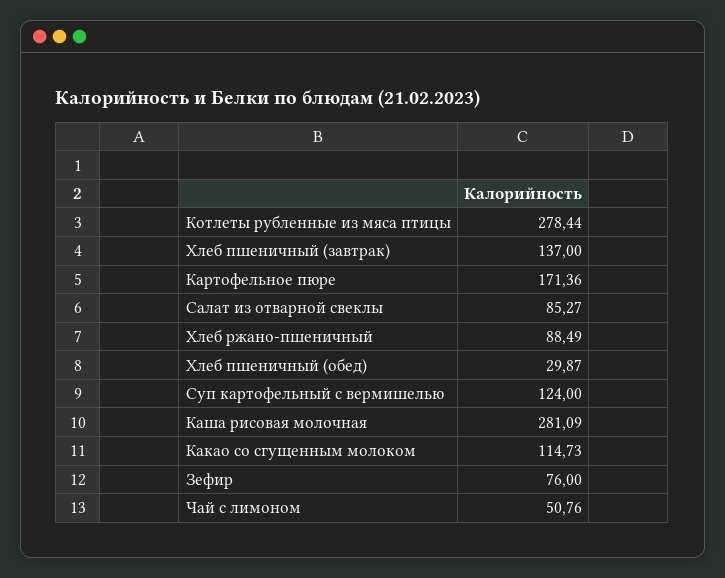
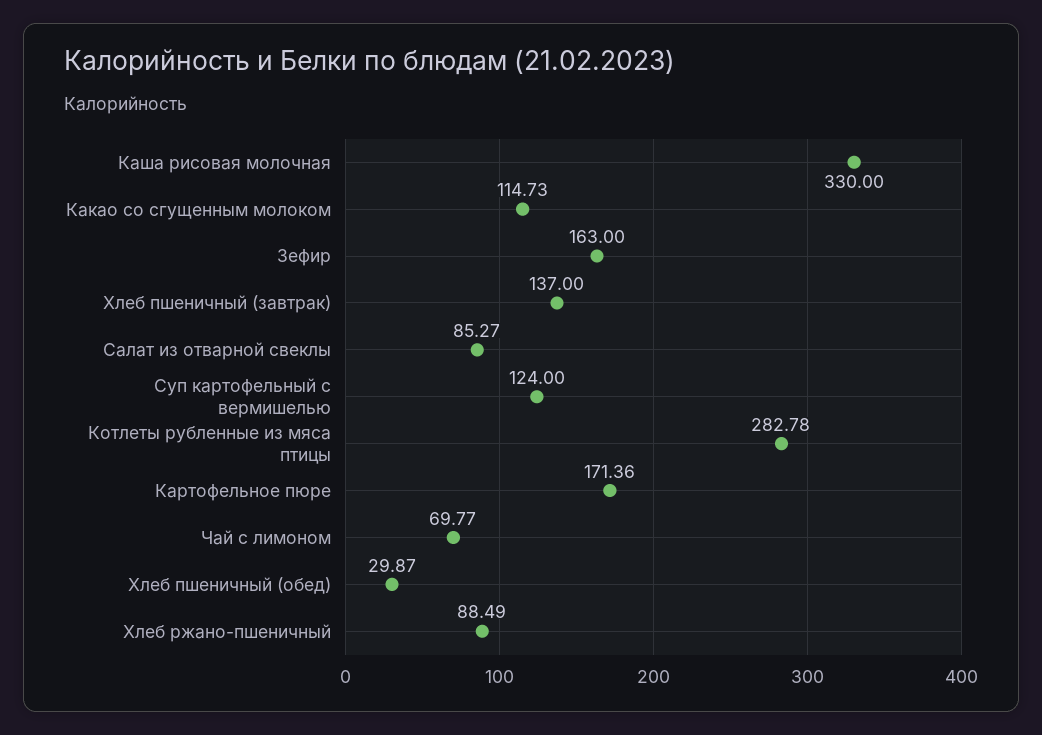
Котлеты рубленные из мяса птицы: 278.44 -> 282.78
Каша рисовая молочная: 281.09 -> 330
Зефир: 76 -> 163
Чай с лимоном: 50.76 -> 69.77

